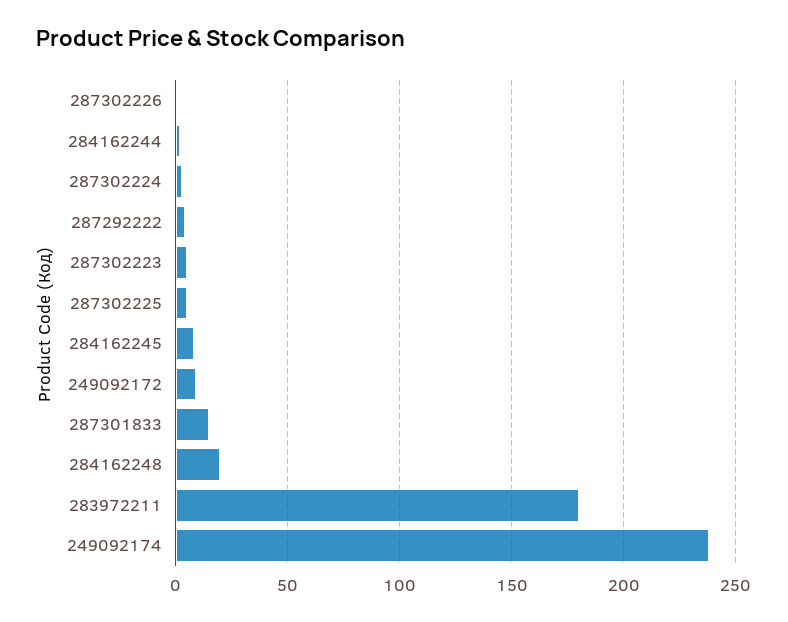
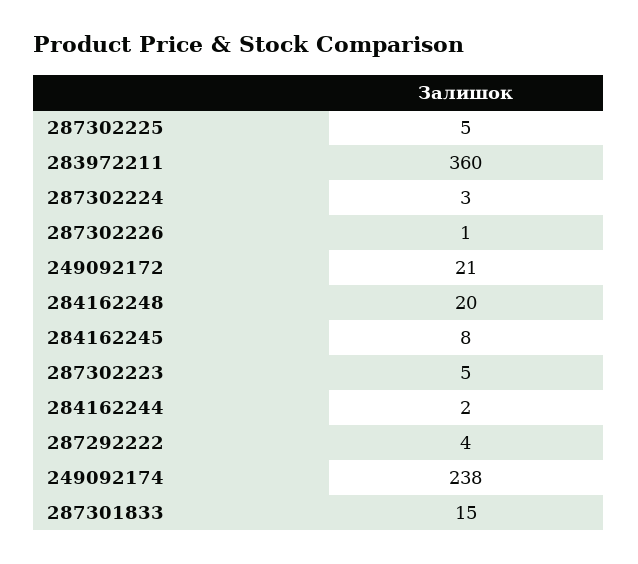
249092172: 10 -> 21
283972211: 180 -> 360

